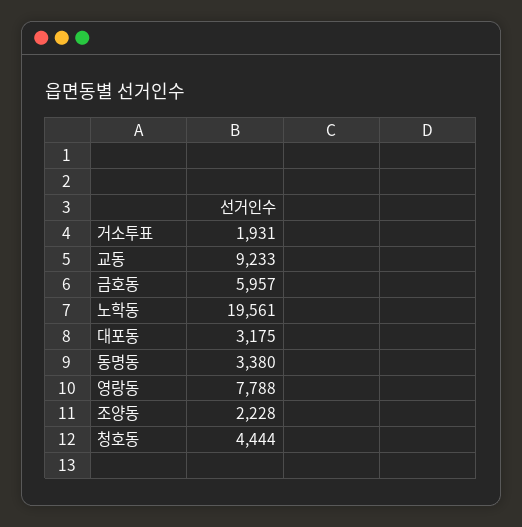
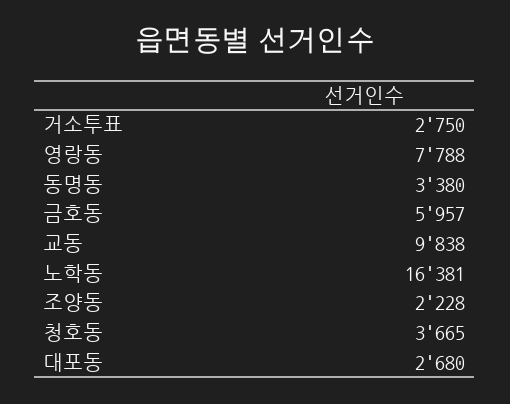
거소투표: 1931 -> 2750
교동: 9233 -> 9838
노학동: 19561 -> 16381
대포동: 3175 -> 2680
청호동: 4444 -> 3665

